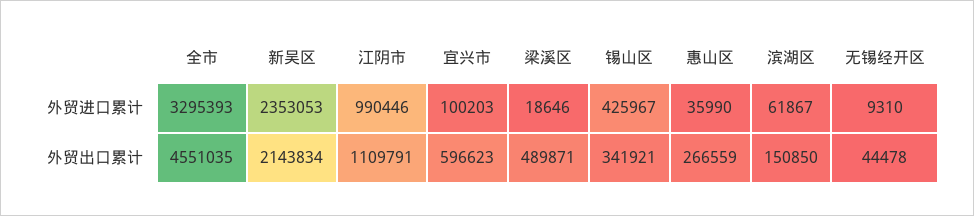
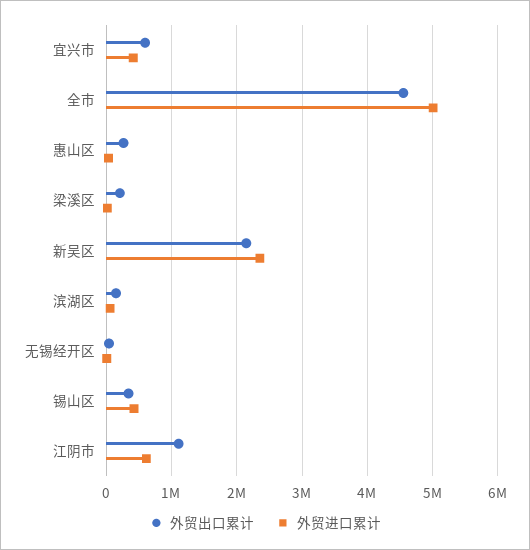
外贸进口累计, 全市: 3295393 -> 5000000
外贸进口累计, 江阴市: 990446 -> 600000
外贸进口累计, 宜兴市: 100203 -> 400000
外贸出口累计, 梁溪区: 489871 -> 200000

